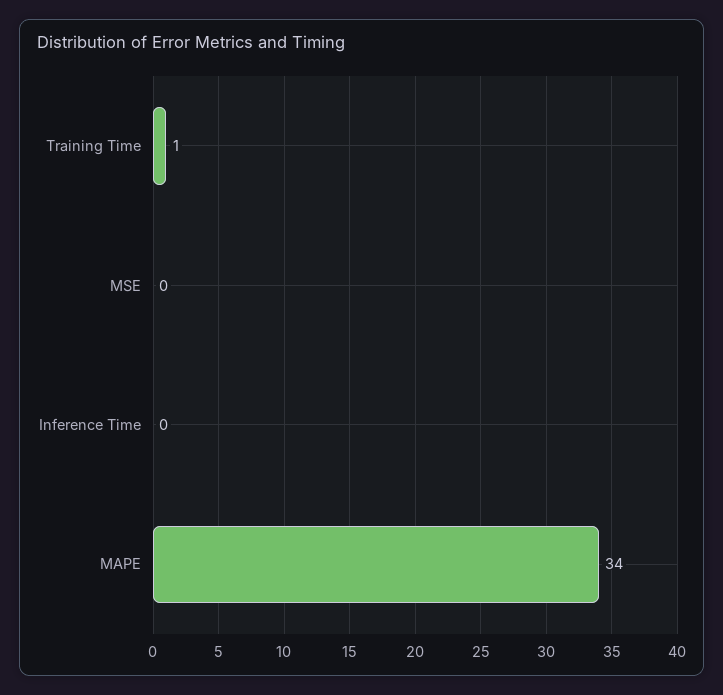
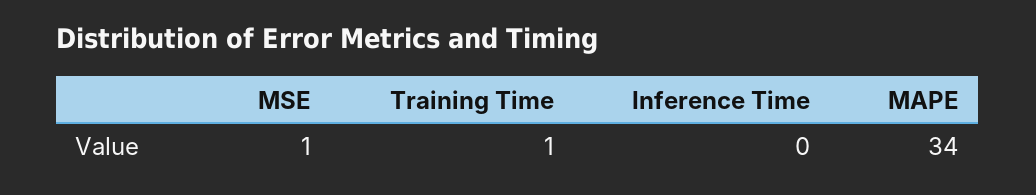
MSE: 0 -> 1

